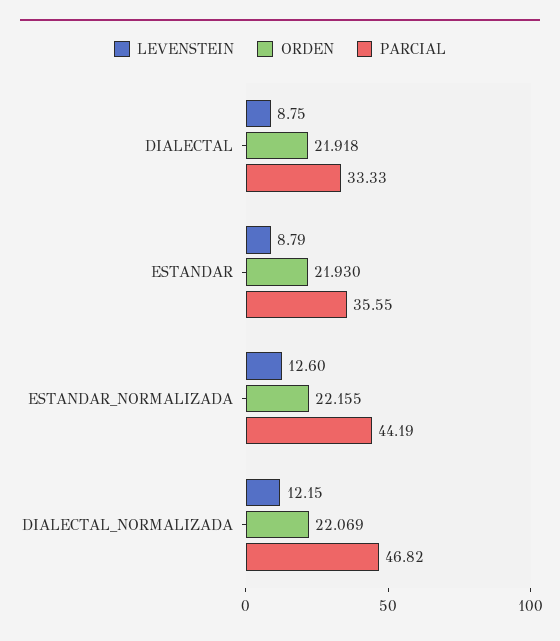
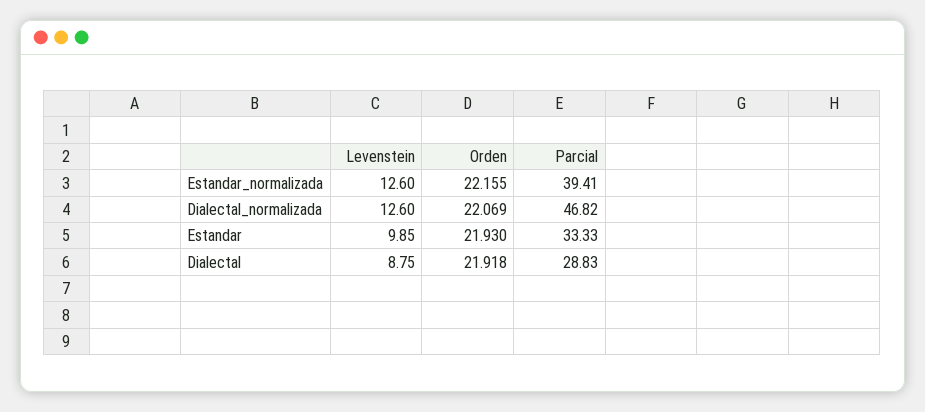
PARCIAL, DIALECTAL: 33.33 -> 28.83
LEVENSTEIN, ESTANDAR: 8.79 -> 9.85
PARCIAL, ESTANDAR: 35.55 -> 33.33
PARCIAL, ESTANDAR_NORMALIZADA: 44.19 -> 39.41
LEVENSTEIN, DIALECTAL_NORMALIZADA: 12.15 -> 12.6

